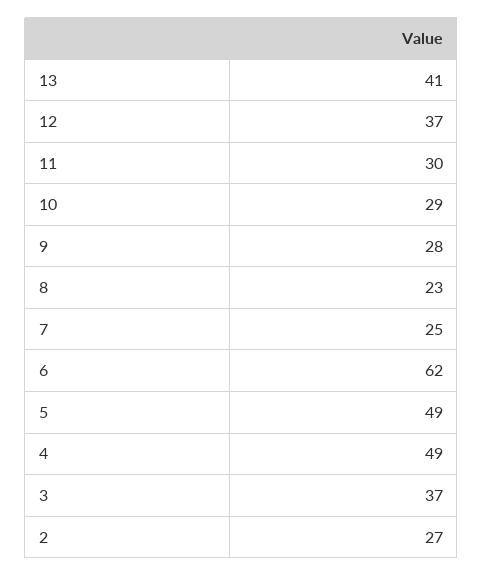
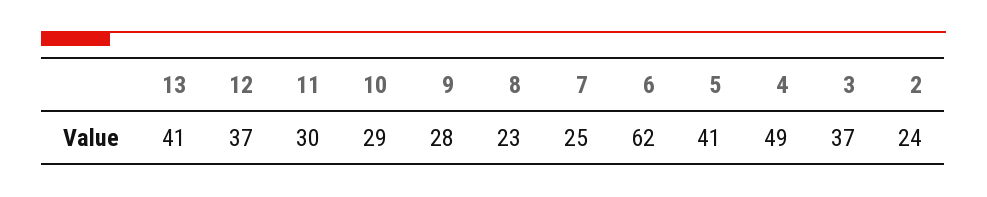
5: 49 -> 41
2: 27 -> 24

